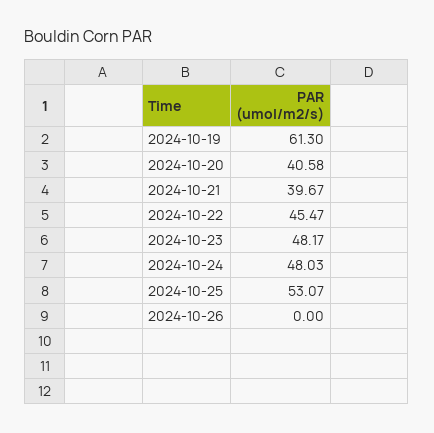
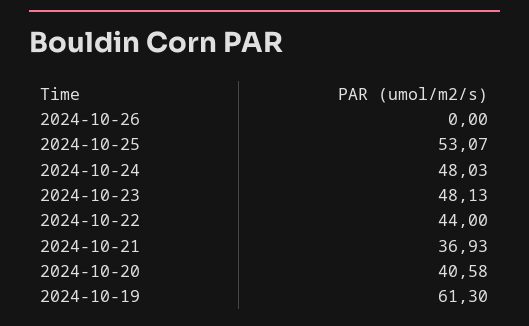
2024-10-21: 39.67 -> 36.93
2024-10-22: 45.47 -> 44
2024-10-23: 48.17 -> 48.13

